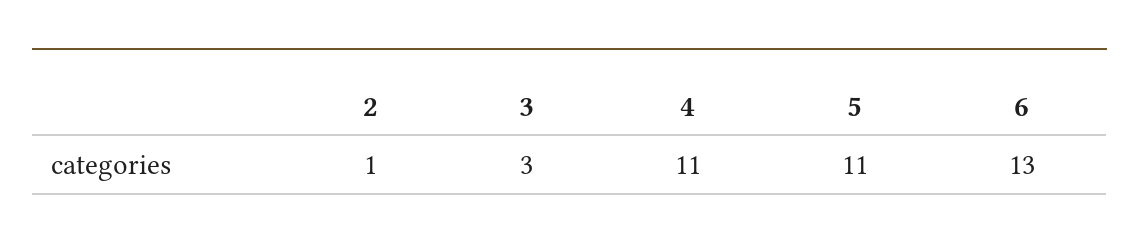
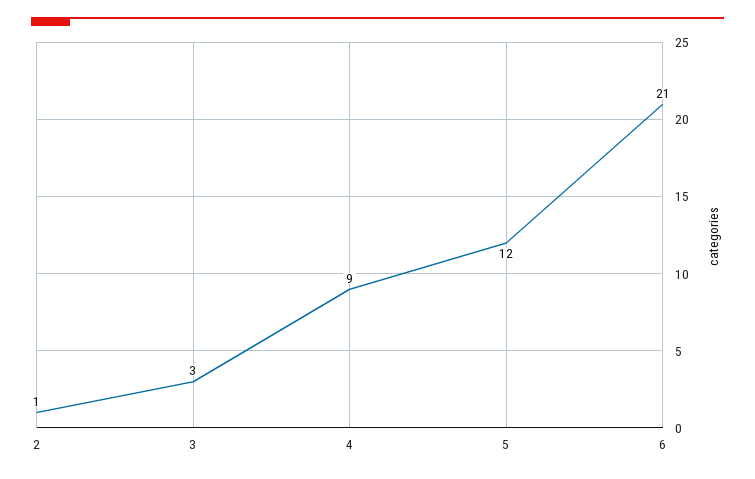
4: 11 -> 9
5: 11 -> 12
6: 13 -> 21

